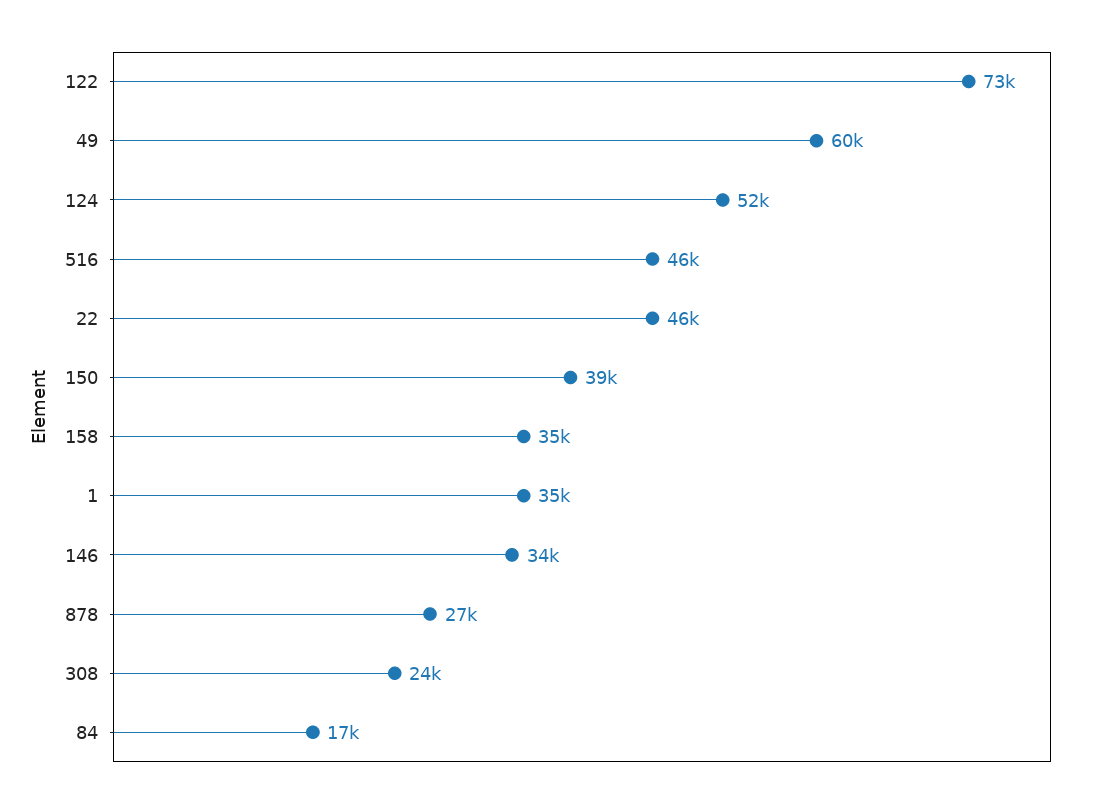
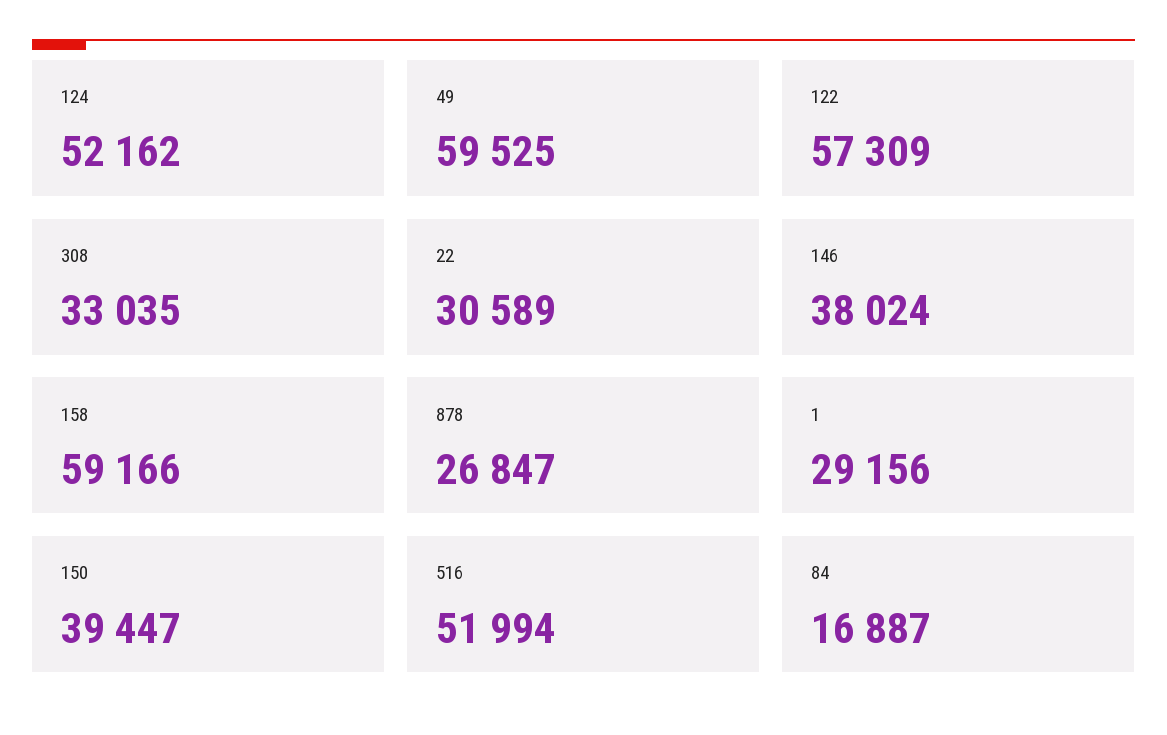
122: 73000 -> 57309
516: 46000 -> 51994
22: 46000 -> 30589
158: 35000 -> 59166
1: 35000 -> 29156
146: 34000 -> 38024
308: 24000 -> 33035

